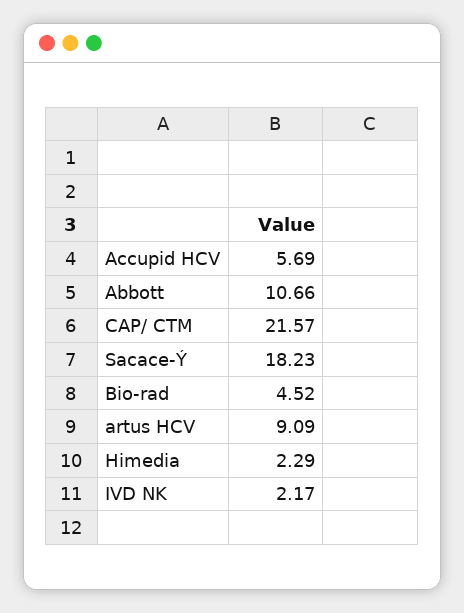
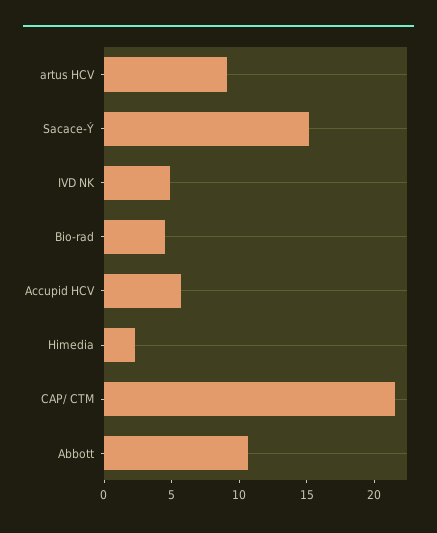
Sacace-Ý: 18.23 -> 15
IVD NK: 2.17 -> 5

